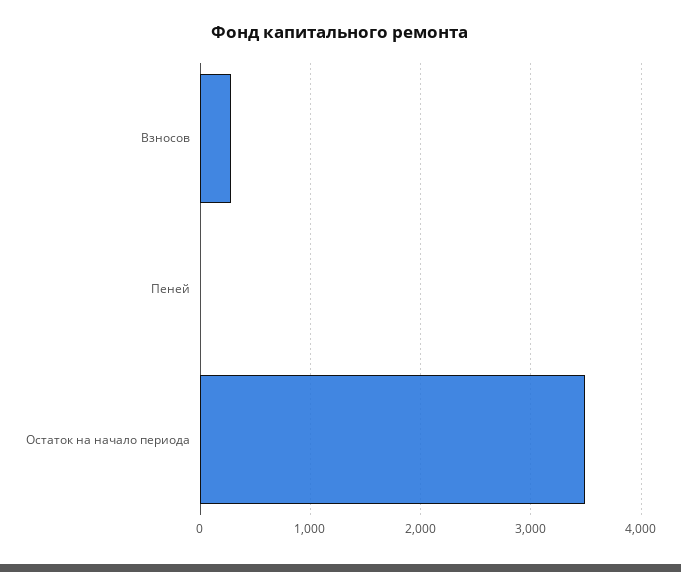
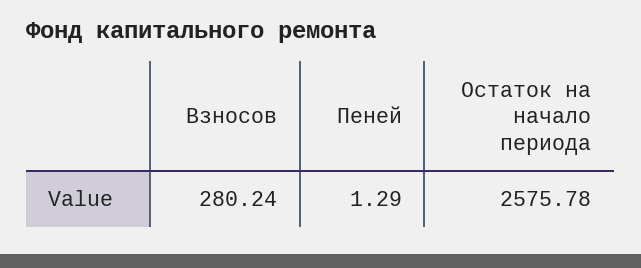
Остаток на начало периода: 3500 -> 2575.78

